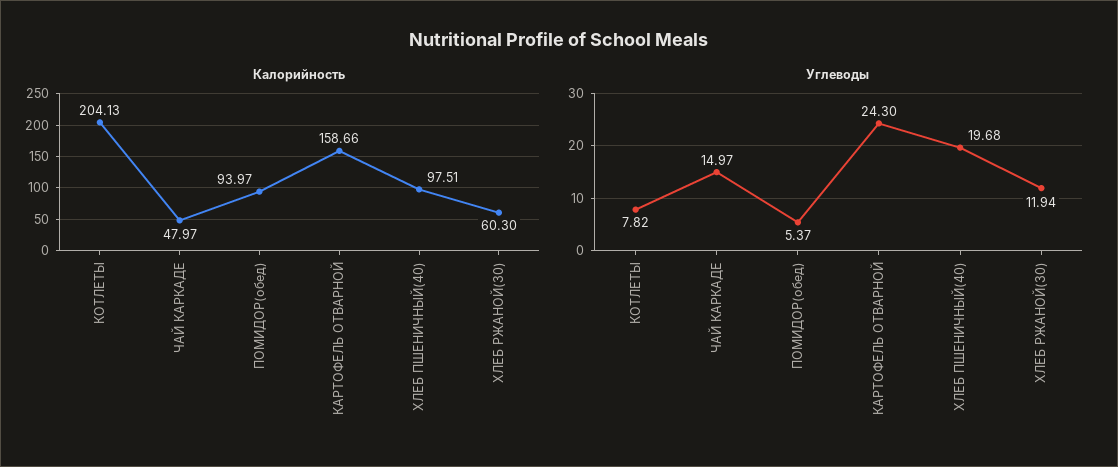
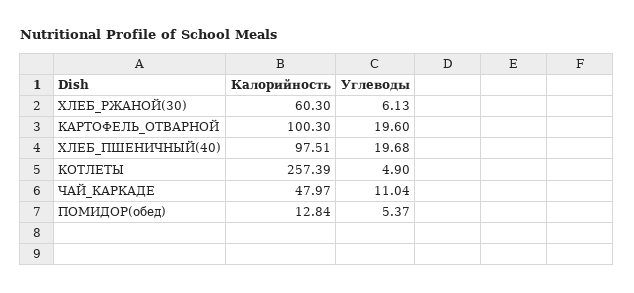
Калорийность, КОТЛЕТЫ: 204.13 -> 257.39
Калорийность, ПОМИДОР(обед): 93.97 -> 12.84
Калорийность, КАРТОФЕЛЬ ОТВАРНОЙ: 158.66 -> 100.3
Углеводы, КОТЛЕТЫ: 7.82 -> 4.9
Углеводы, ЧАЙ КАРКАДЕ: 14.97 -> 11.04
Углеводы, КАРТОФЕЛЬ ОТВАРНОЙ: 24.3 -> 19.6
Углеводы, ХЛЕБ РЖАНОЙ(30): 11.94 -> 6.13

